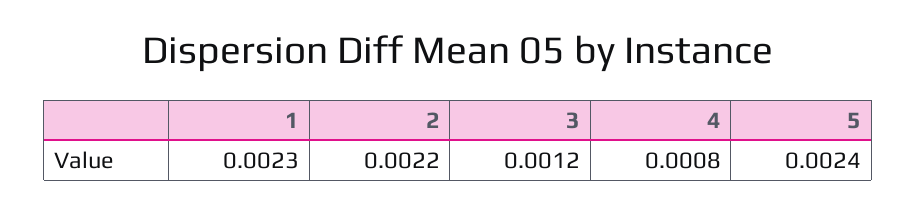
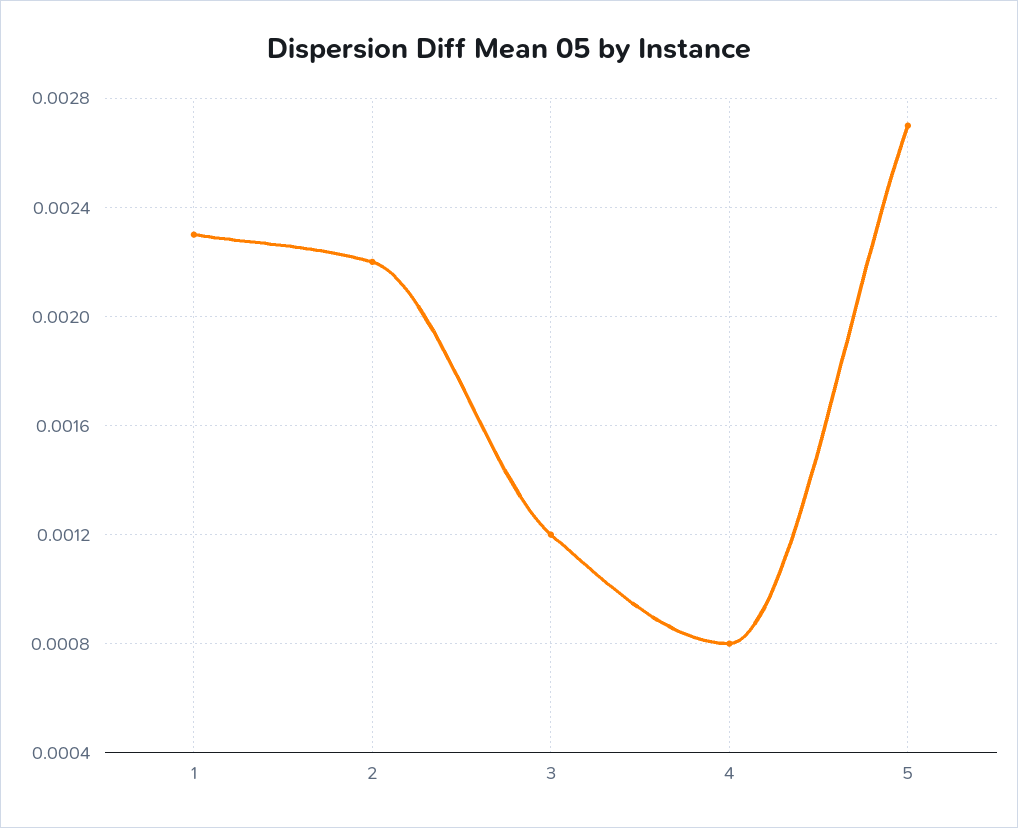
5: 0.0024 -> 0.0027

